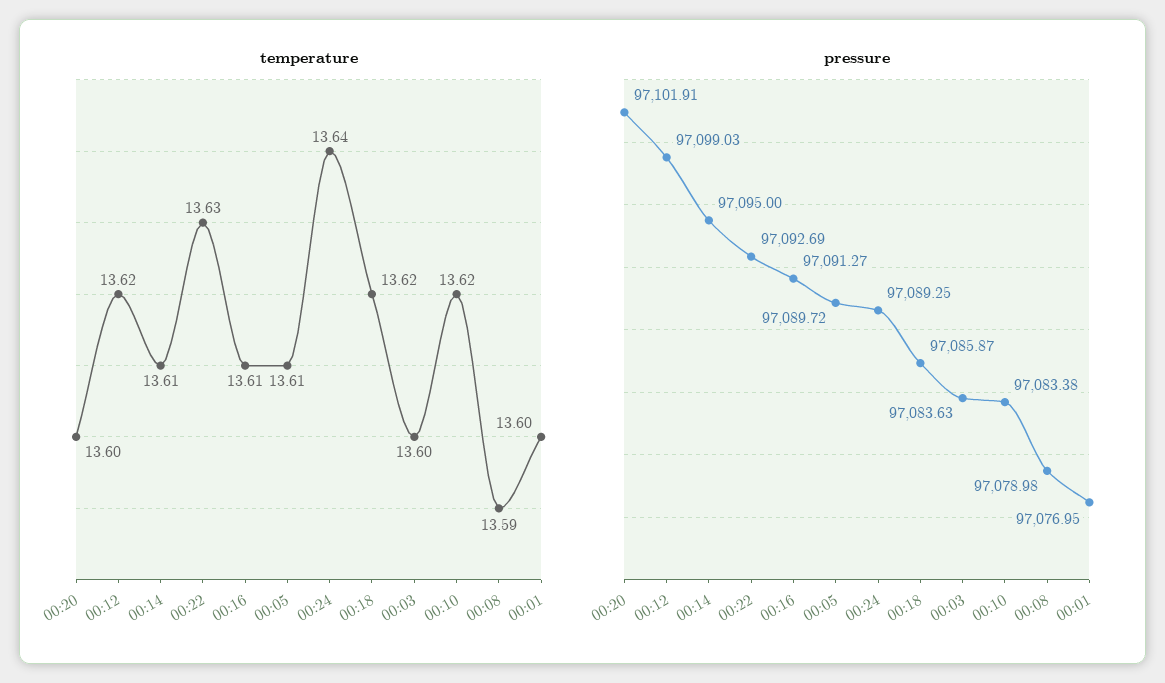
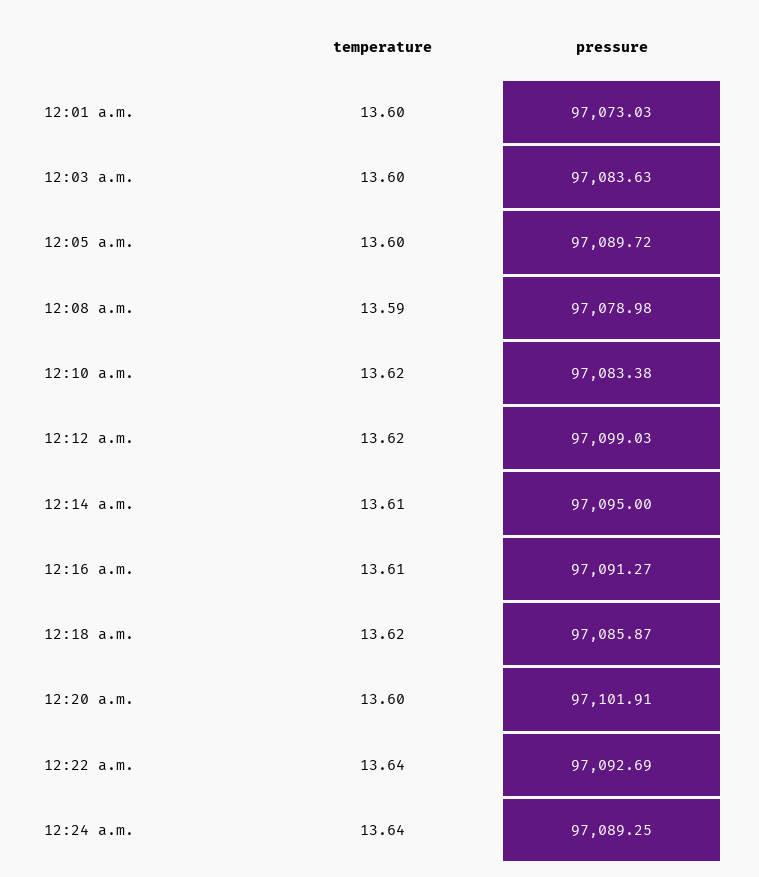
temperature, 00:22: 13.63 -> 13.64
temperature, 00:05: 13.61 -> 13.6
pressure, 00:01: 97076.95 -> 97073.03

